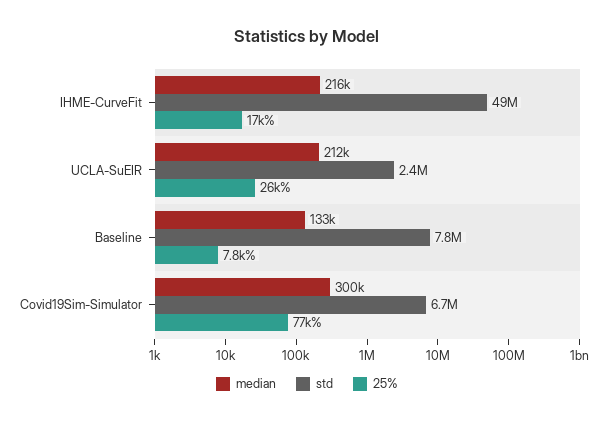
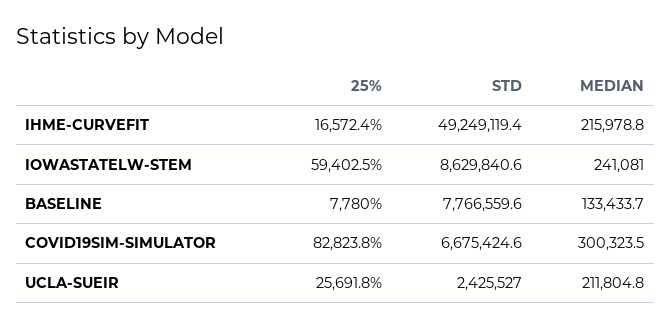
25%, Covid19Sim-Simulator: 77000 -> 82823.8
25%, IOWASTATELW-STEM: none -> 59402.5
std, IOWASTATELW-STEM: none -> 8629840.6
median, IOWASTATELW-STEM: none -> 241081

